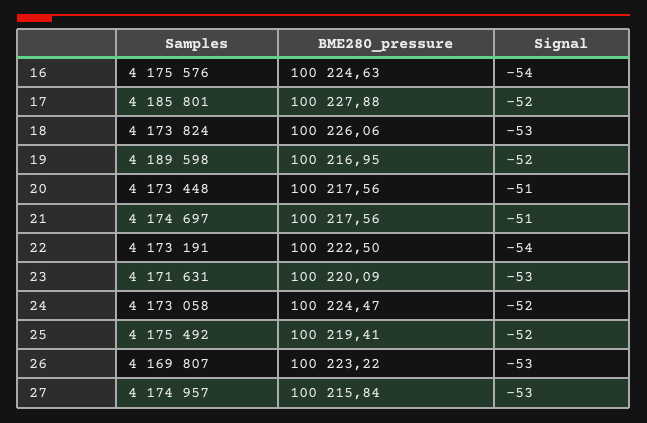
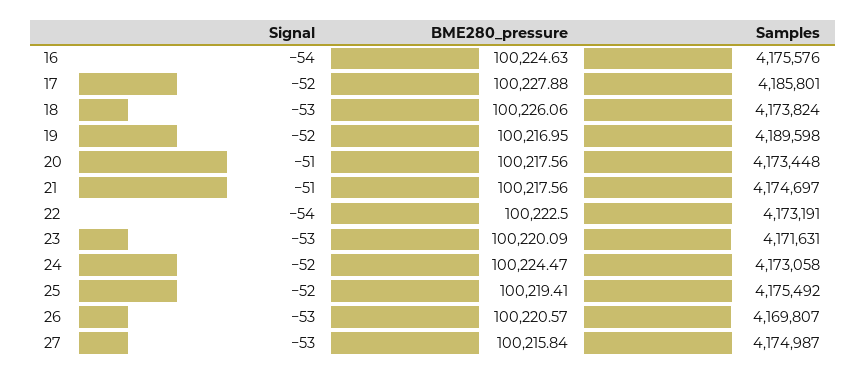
BME280_pressure, 26: 100223.22 -> 100220.57
Samples, 27: 4174957 -> 4174987

